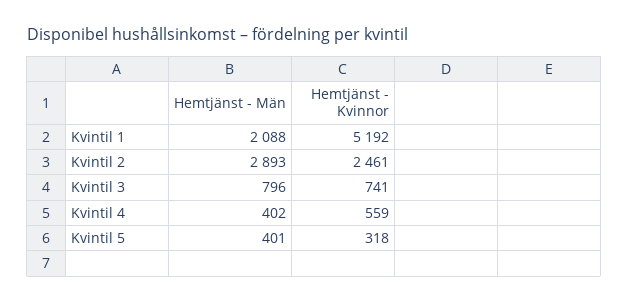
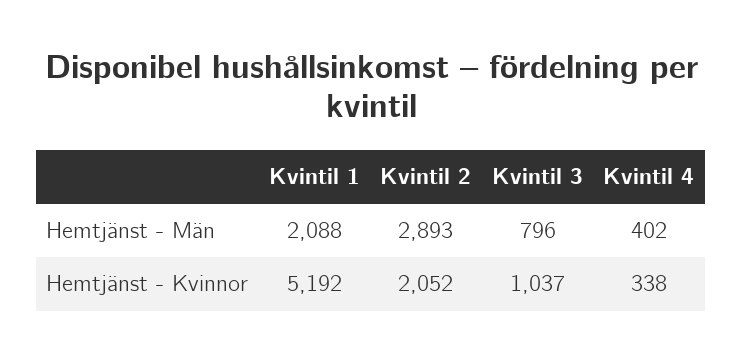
Hemtjänst - Kvinnor, Kvintil 2: 2461 -> 2052
Hemtjänst - Kvinnor, Kvintil 3: 741 -> 1037
Hemtjänst - Kvinnor, Kvintil 4: 559 -> 338
Hemtjänst - Män, Kvintil 5: 401 -> none
Hemtjänst - Kvinnor, Kvintil 5: 318 -> none

